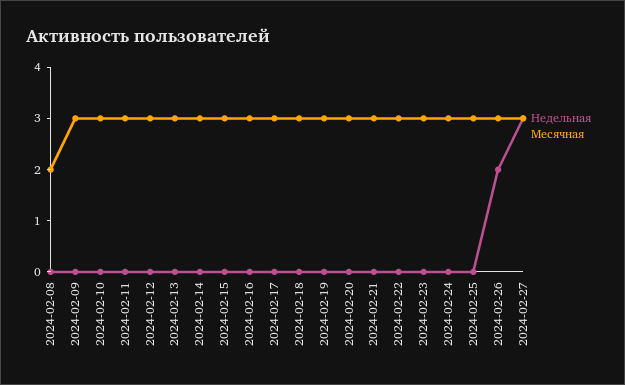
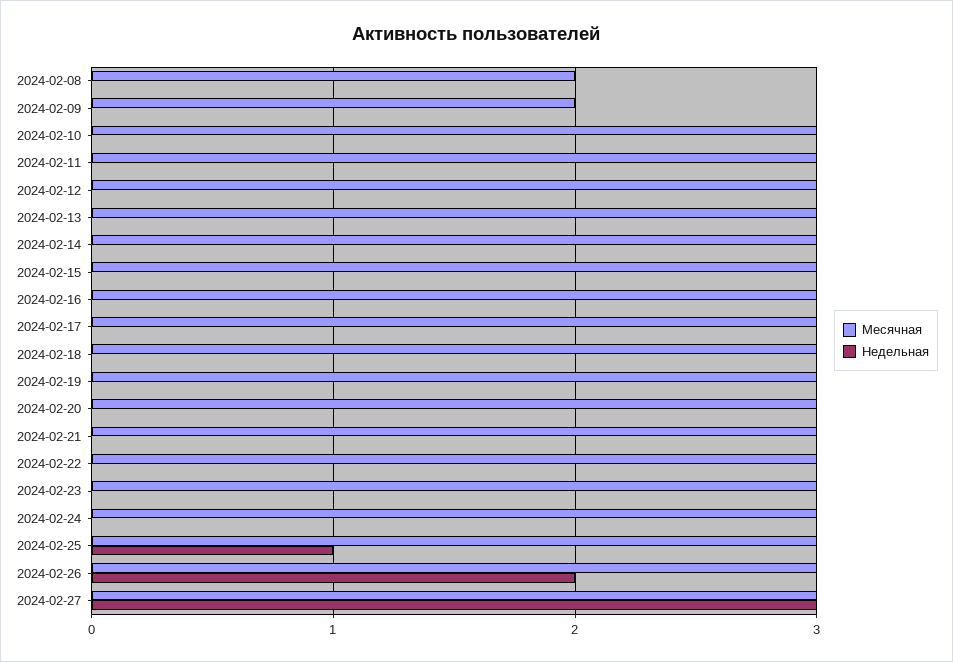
Месячная, 2024-02-09: 3 -> 2
Недельная, 2024-02-25: 0 -> 1

